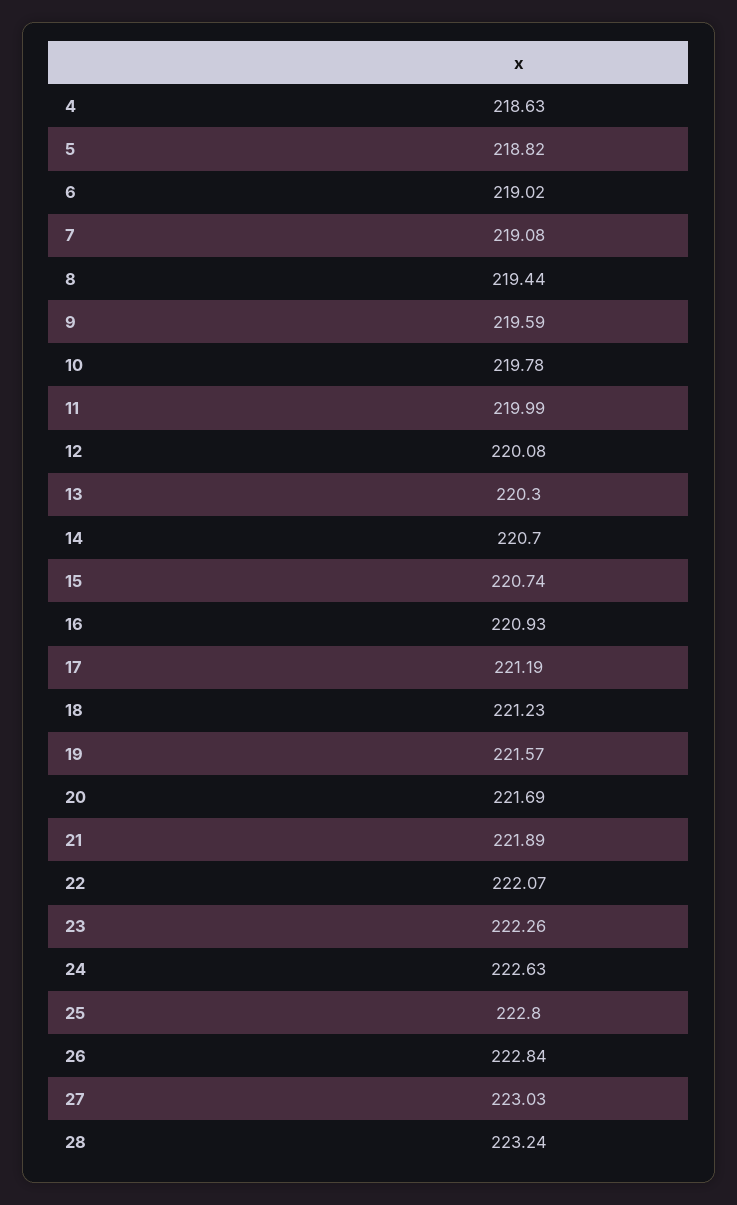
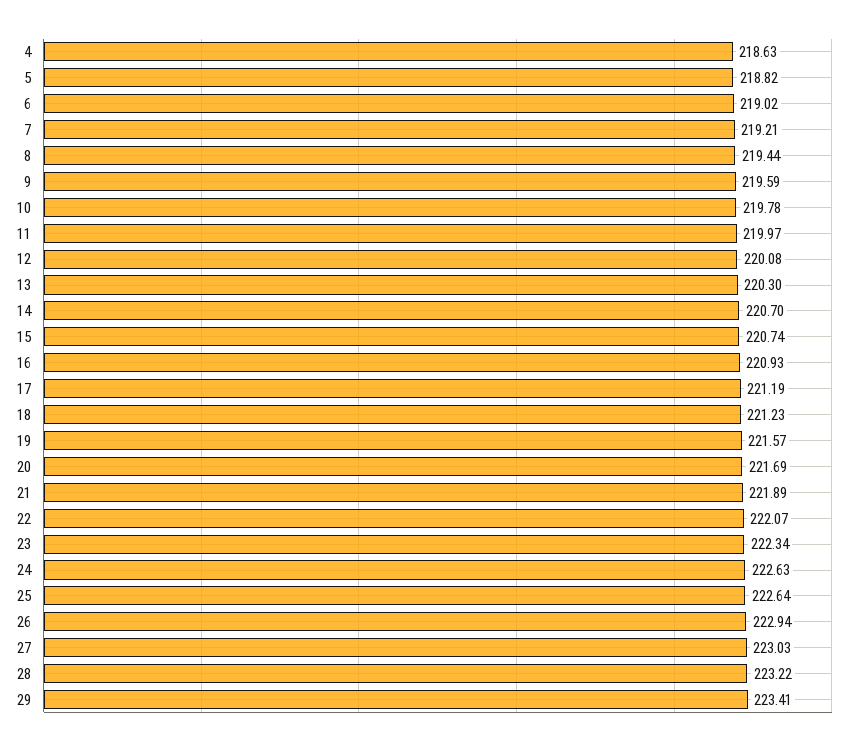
7: 219.08 -> 219.21
11: 219.99 -> 219.97
23: 222.26 -> 222.34
25: 222.8 -> 222.64
26: 222.84 -> 222.94
28: 223.24 -> 223.22
29: none -> 223.41

